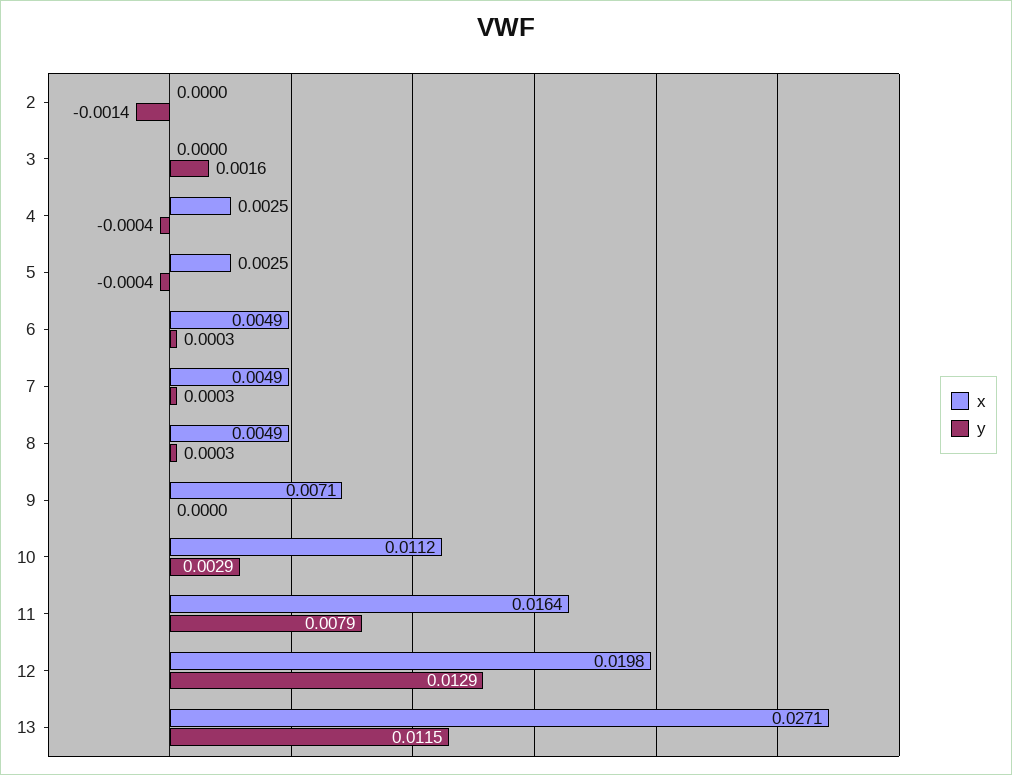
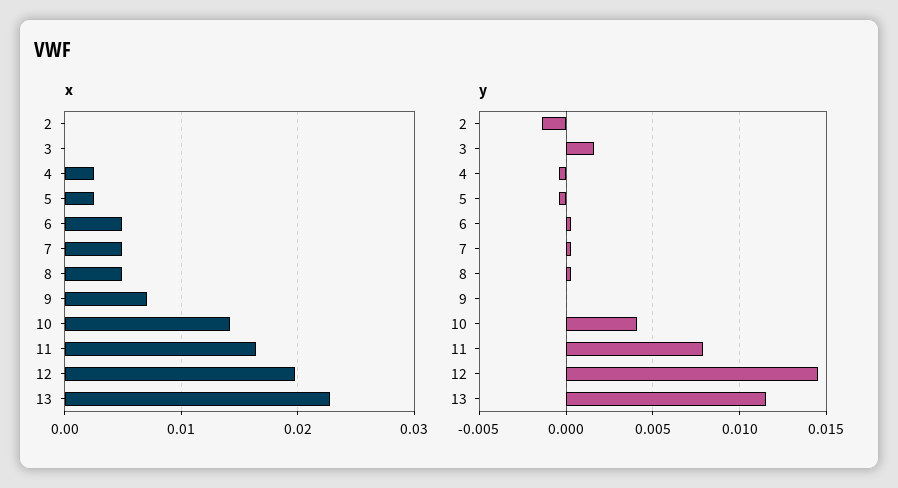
x, 10: 0.0112 -> 0.014
y, 10: 0.0029 -> 0.004
y, 12: 0.0129 -> 0.0145
x, 13: 0.0271 -> 0.023

